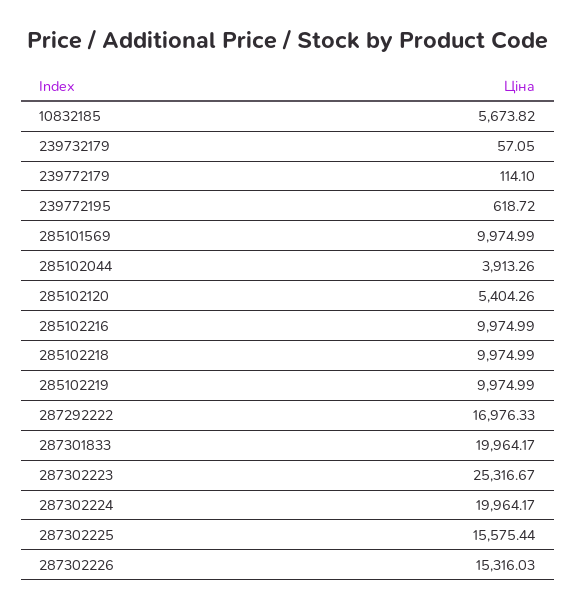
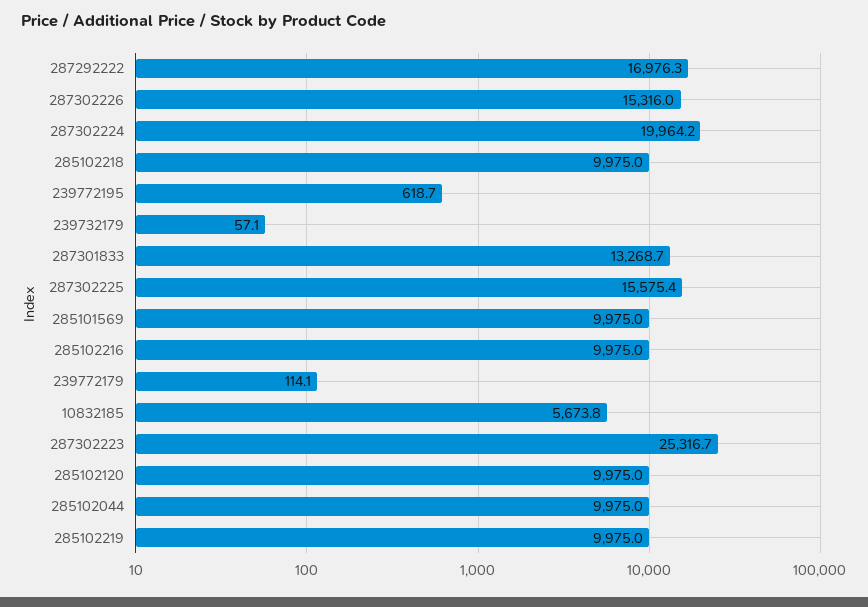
285102044: 3913.26 -> 9975
285102120: 5404.26 -> 9975
287301833: 19964.17 -> 13268.7

